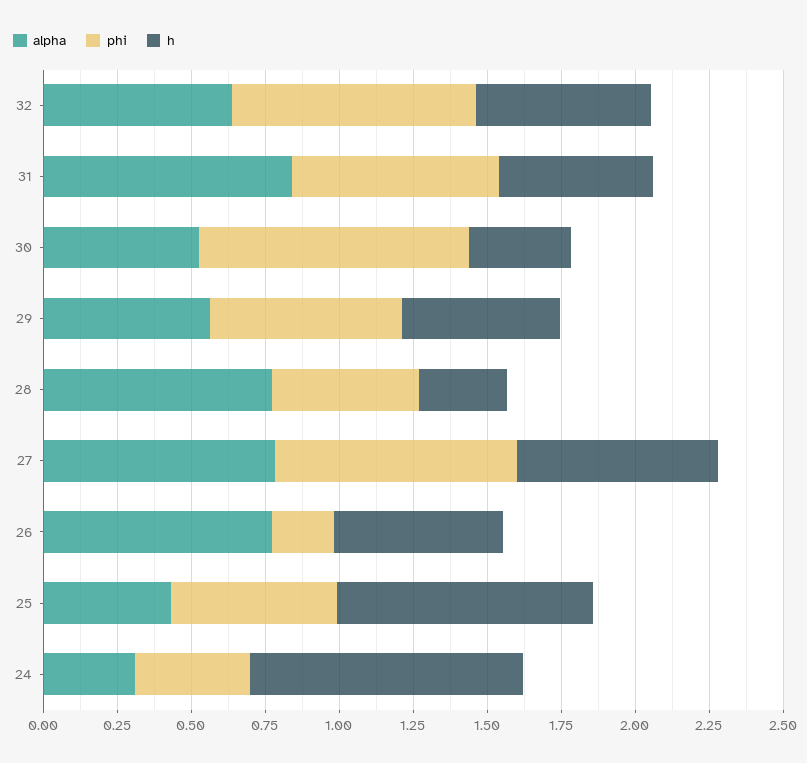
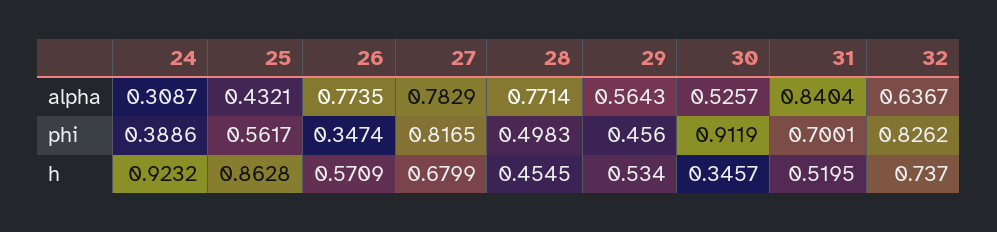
h, 32: 0.6 -> 0.737
phi, 29: 0.65 -> 0.456
h, 28: 0.3 -> 0.4545
phi, 26: 0.2 -> 0.3474

